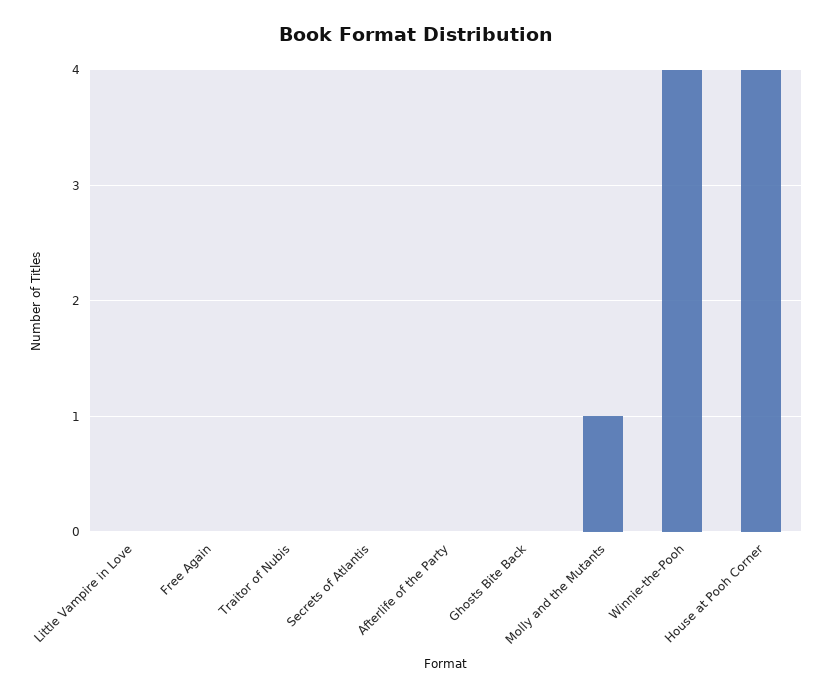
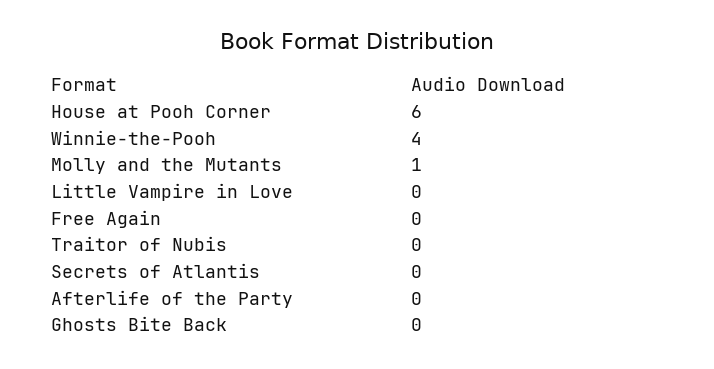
House at Pooh Corner: 4 -> 6

